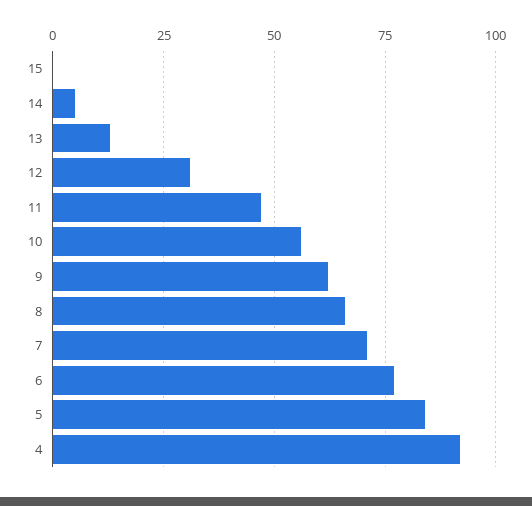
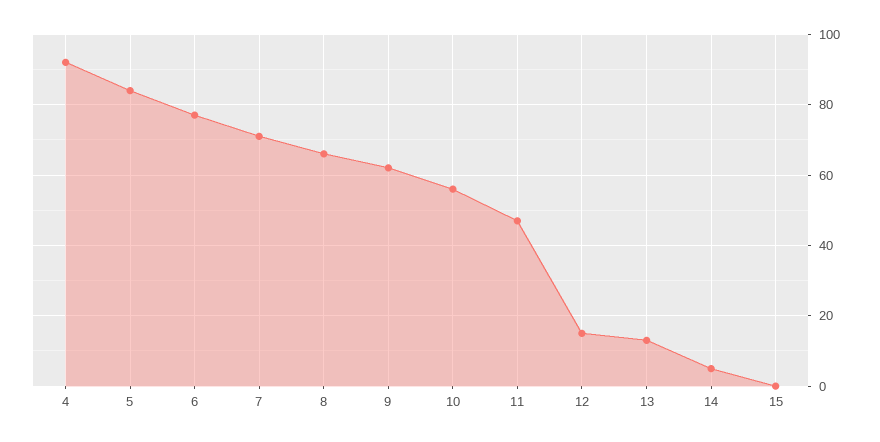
12: 30 -> 15

